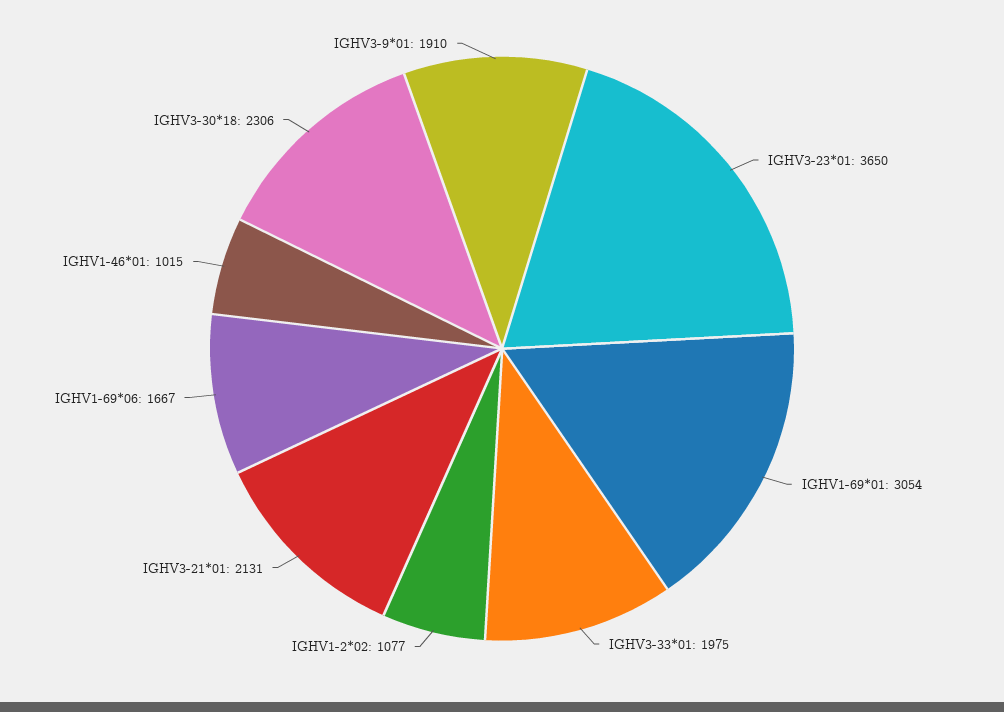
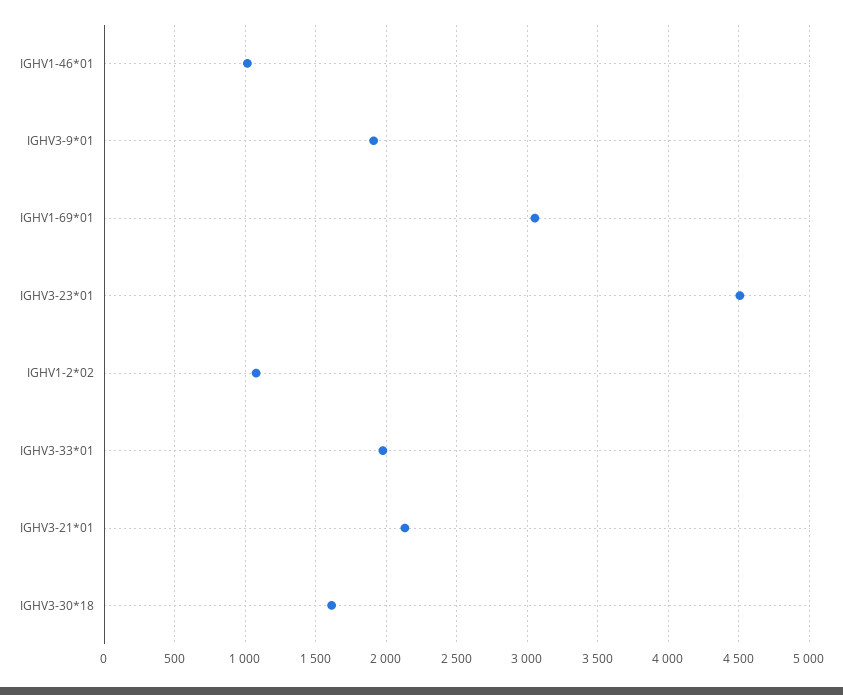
IGHV3-23*01: 3650 -> 4500
IGHV1-69*06: 1667 -> none
IGHV3-30*18: 2306 -> 1600

